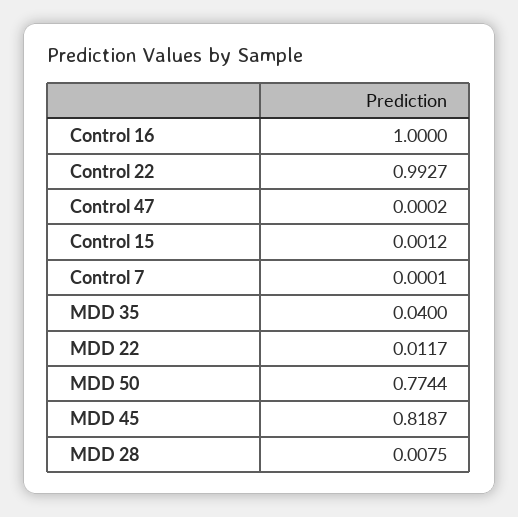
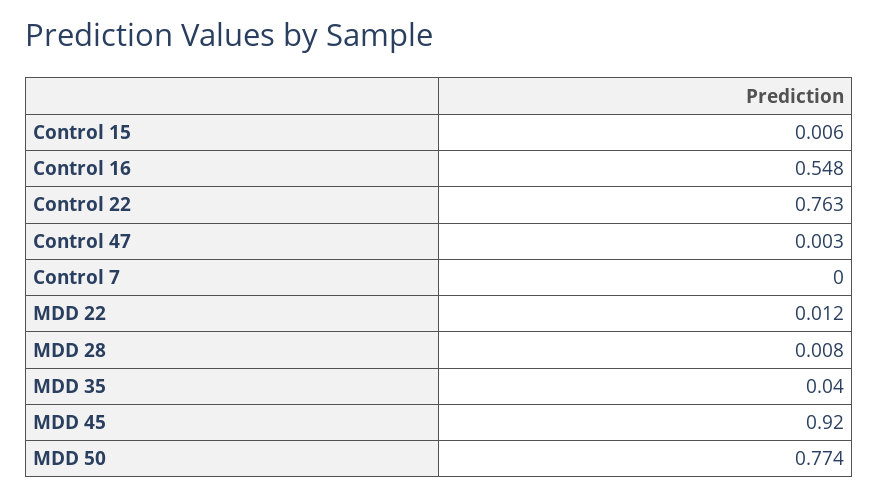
Control 16: 1 -> 0.548
Control 22: 0.9927 -> 0.763
Control 47: 0.0002 -> 0.003
Control 15: 0.0012 -> 0.006
MDD 45: 0.8187 -> 0.92

